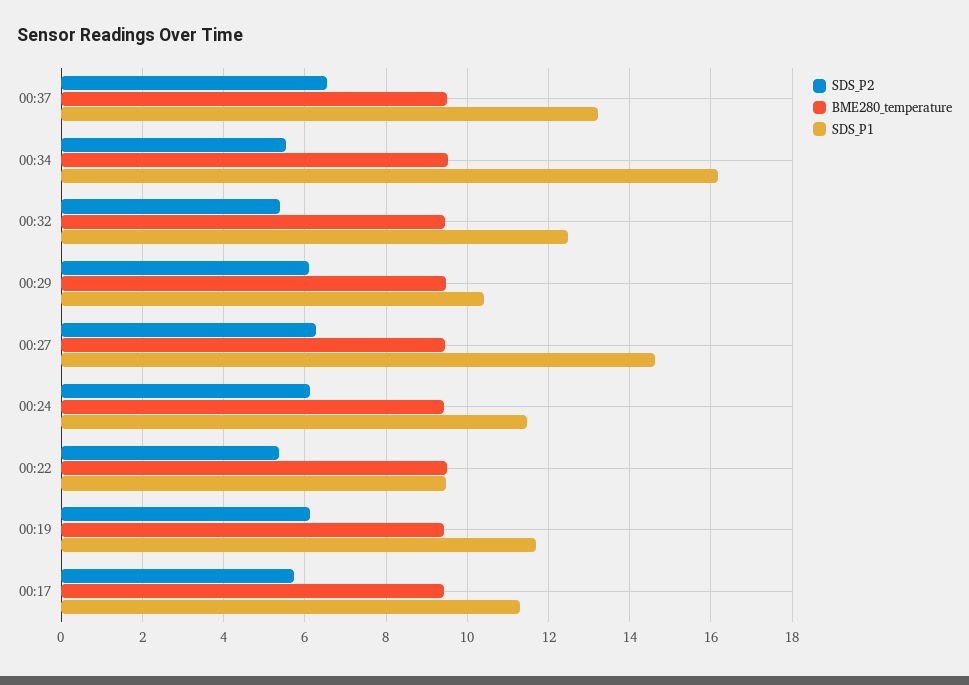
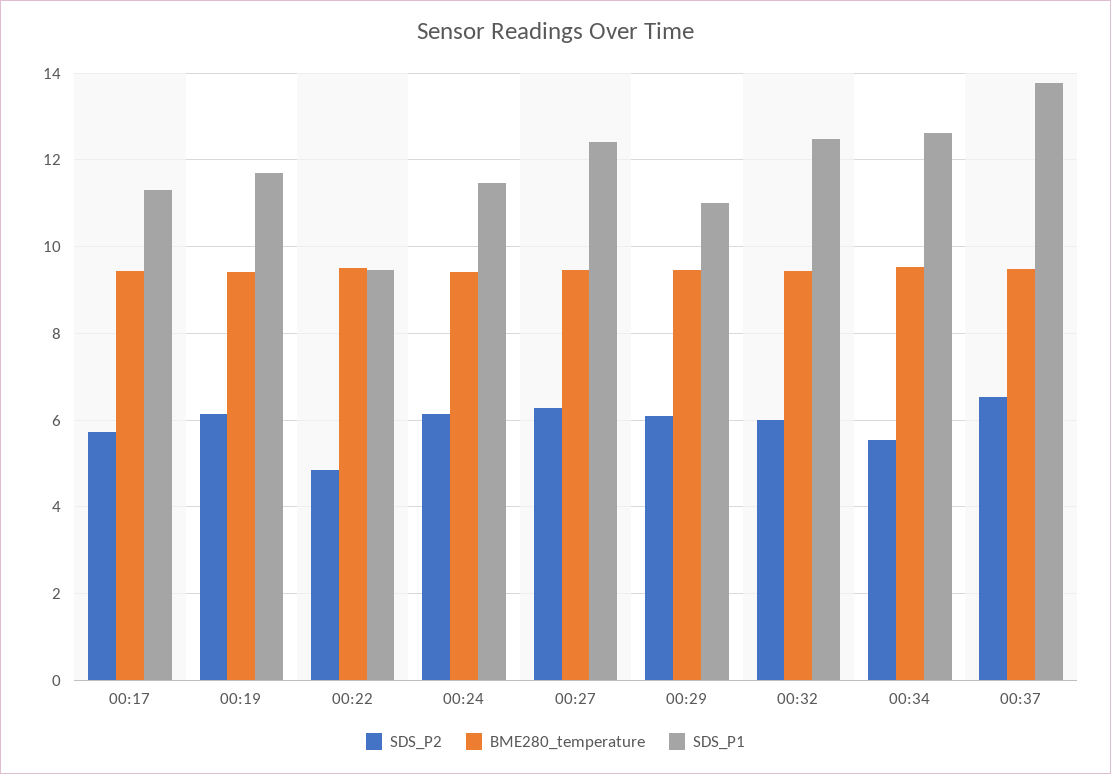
SDS_P1, 00:37: 13.2 -> 13.8
SDS_P1, 00:34: 16.2 -> 12.6
SDS_P2, 00:32: 5.4 -> 6
SDS_P1, 00:29: 10.4 -> 11
SDS_P1, 00:27: 14.6 -> 12.4
SDS_P2, 00:22: 5.4 -> 4.8

